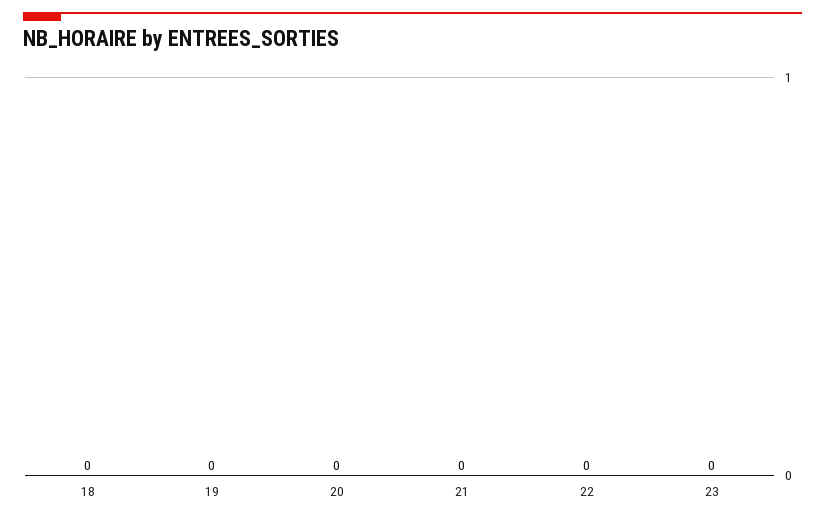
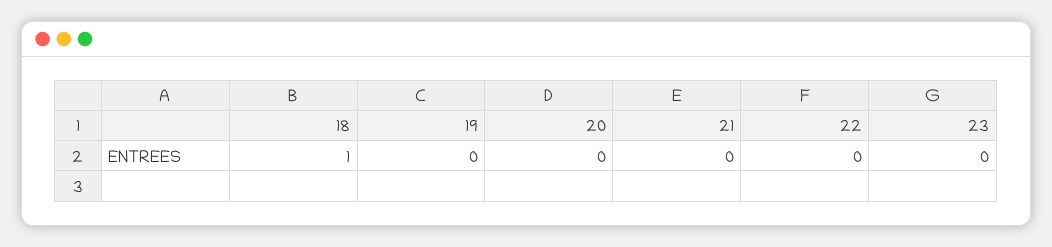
18: 0 -> 1

